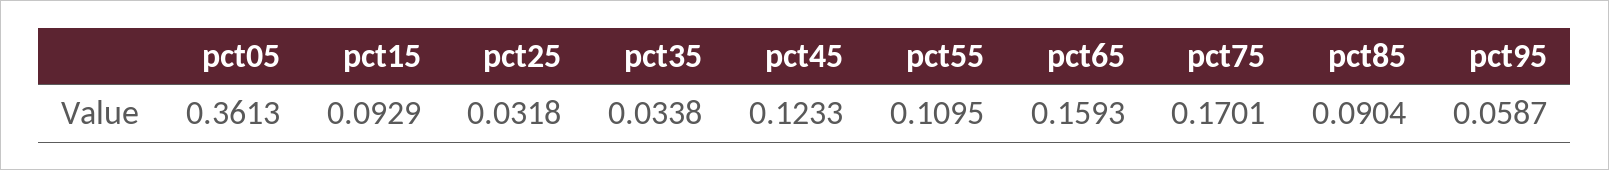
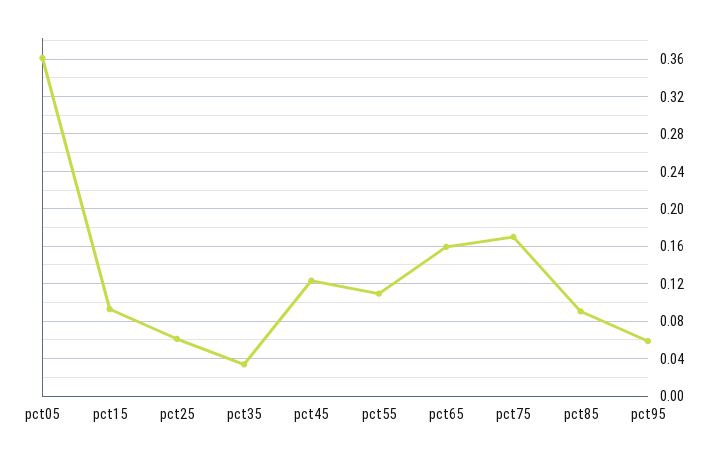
pct25: 0.0318 -> 0.06

